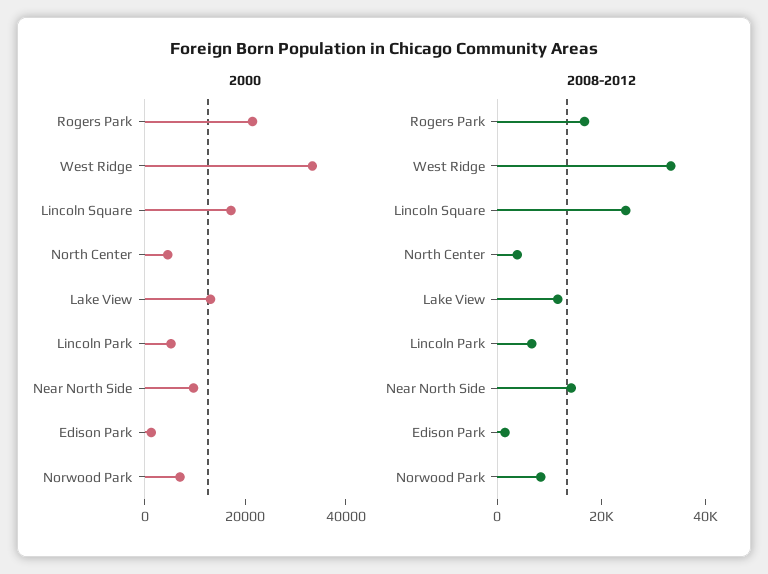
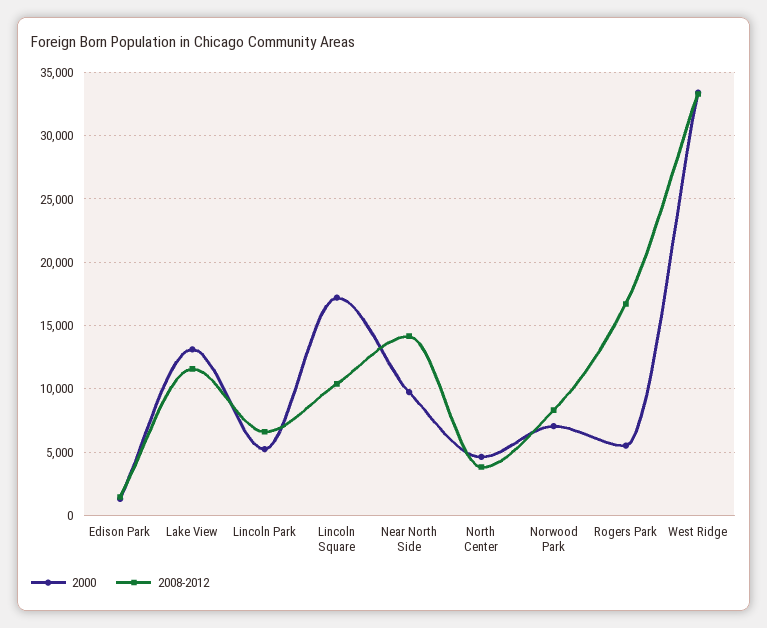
2000, Rogers Park: 20000 -> 5500
2008-2012, Lincoln Square: 25000 -> 10500

